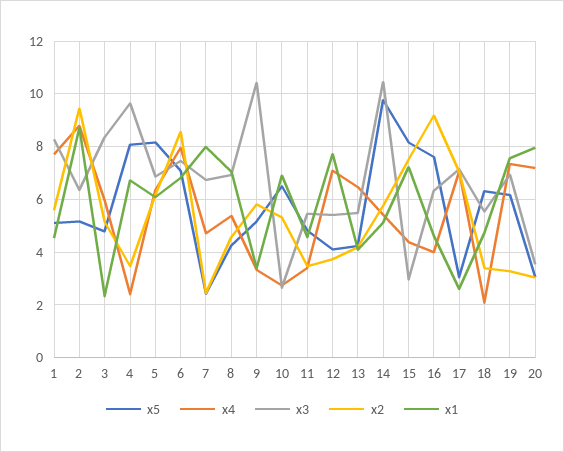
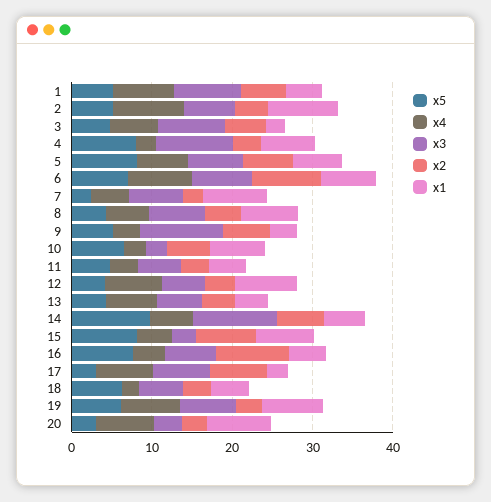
x2, 2: 9.5 -> 4

